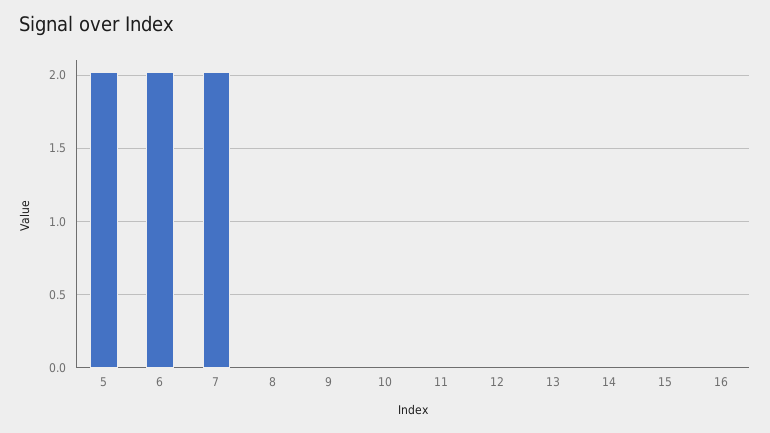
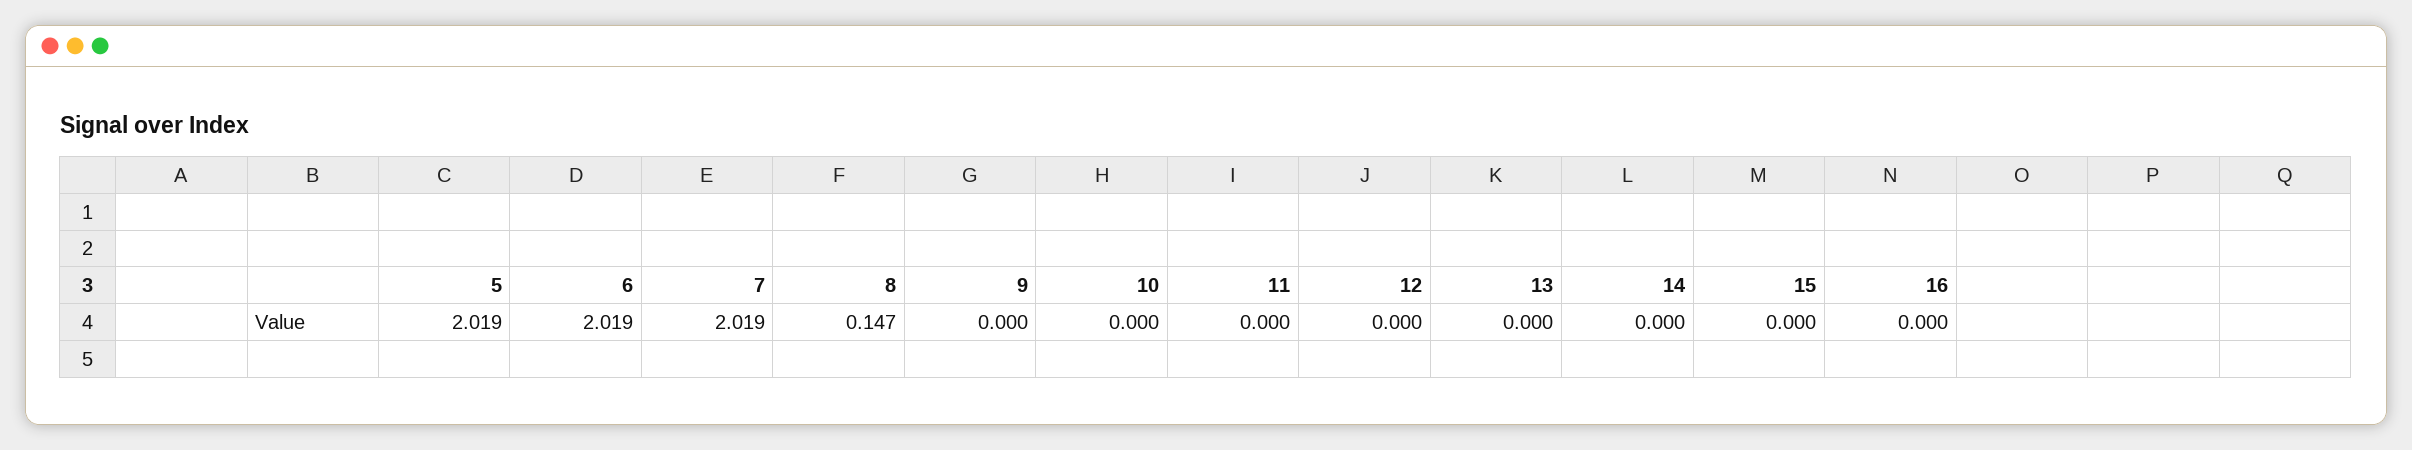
8: 0 -> 0.147

